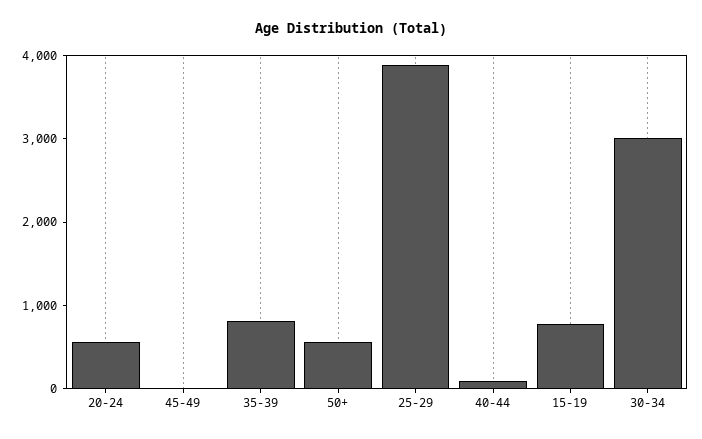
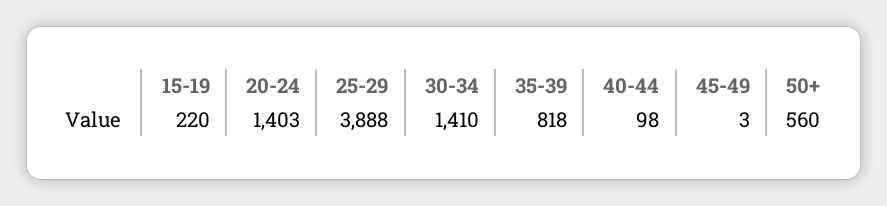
20-24: 600 -> 1403
15-19: 800 -> 220
30-34: 3000 -> 1410

